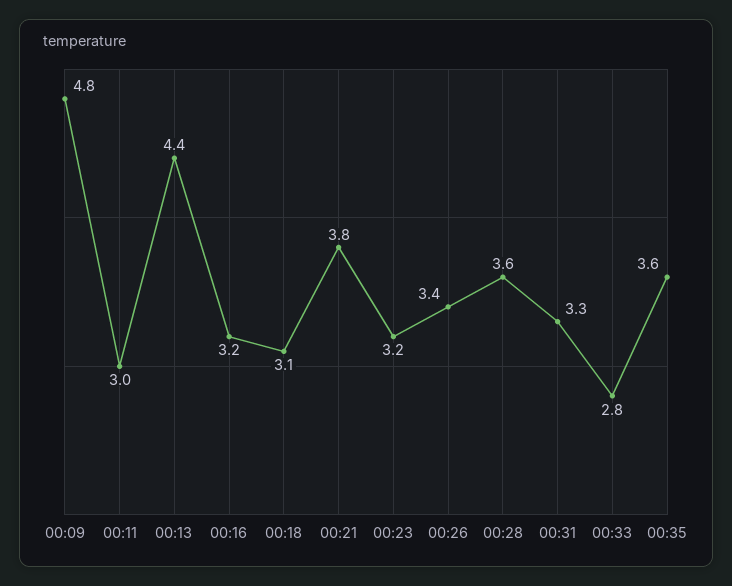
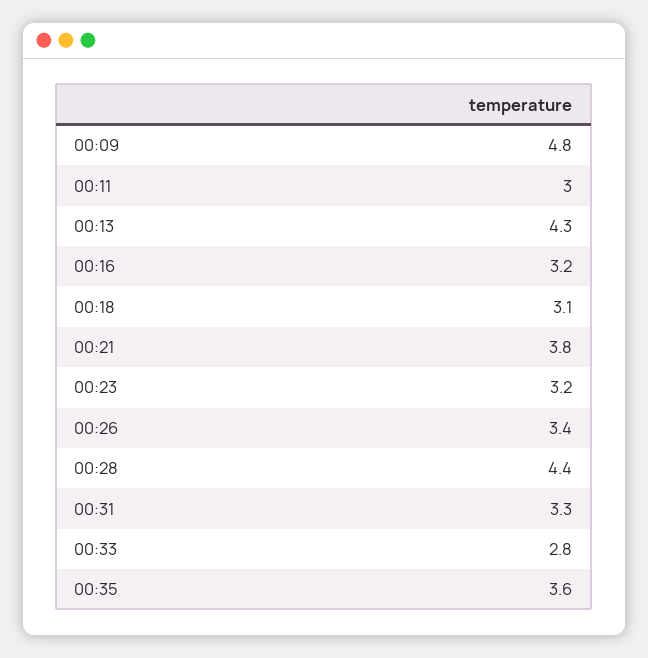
00:13: 4.4 -> 4.3
00:28: 3.6 -> 4.4

